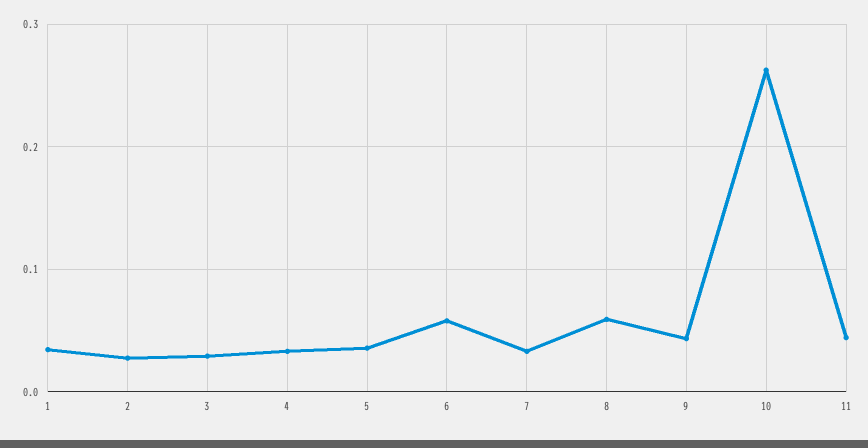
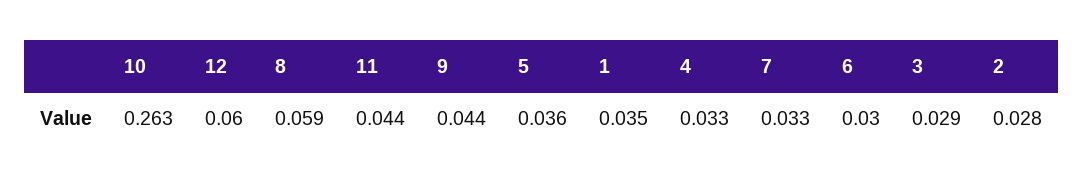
6: 0.06 -> 0.03
12: none -> 0.06

